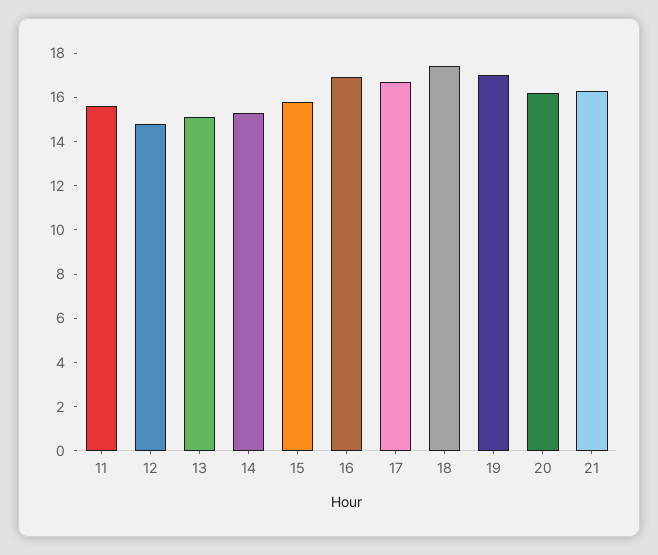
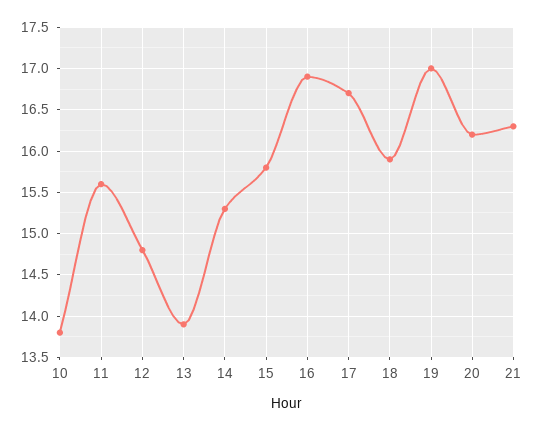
13: 15 -> 13.9
18: 17.5 -> 15.9
10: none -> 13.8

